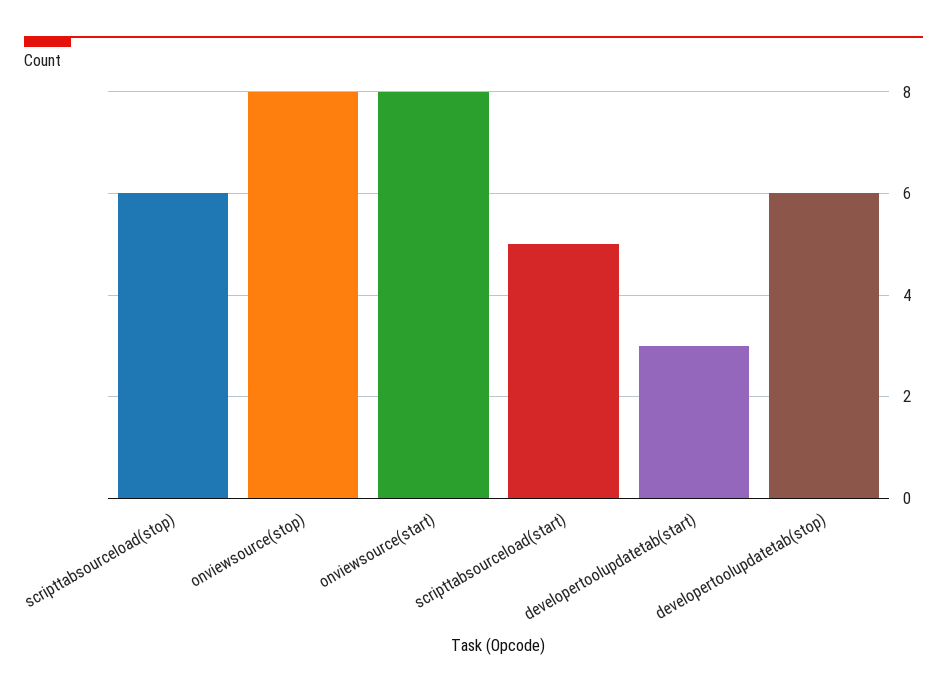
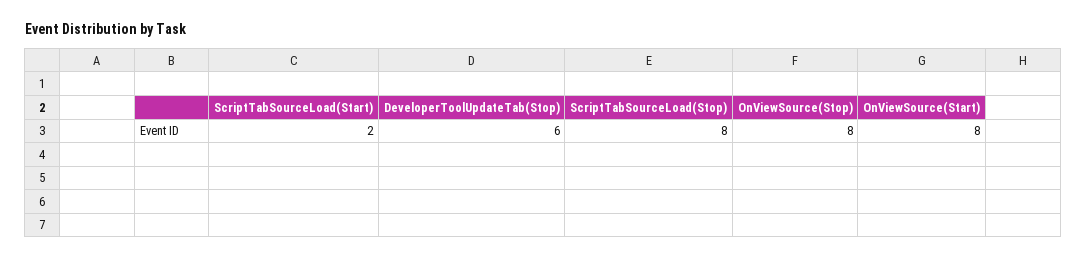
scripttabsourceload(stop): 6 -> 8
scripttabsourceload(start): 5 -> 2
developertoolupdatetab(start): 3 -> none

